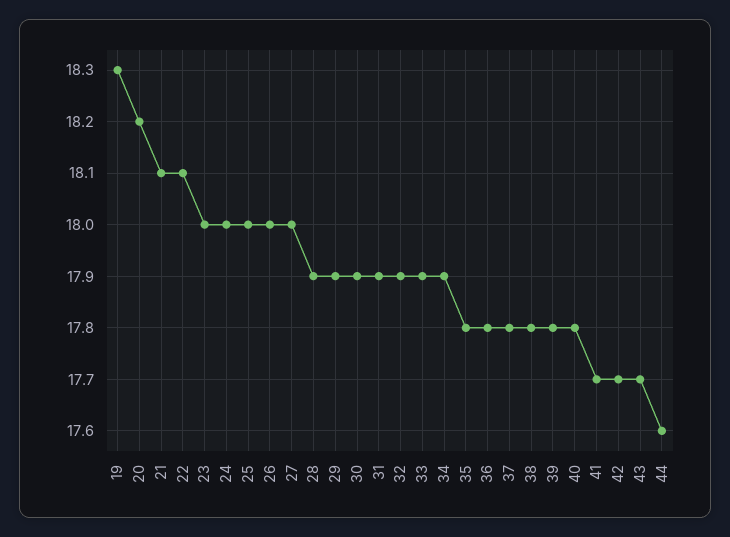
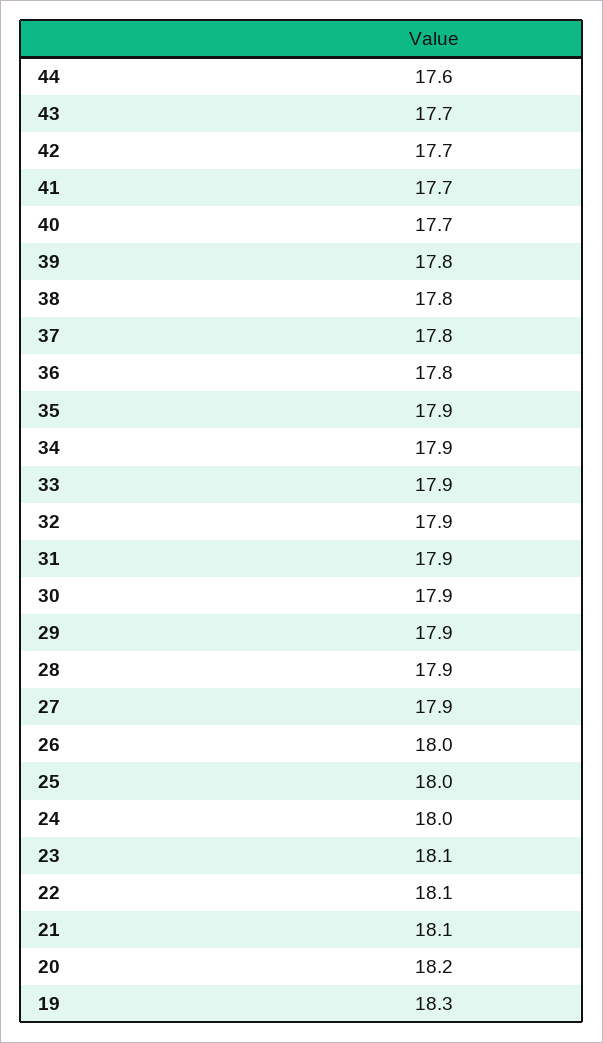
23: 18 -> 18.1
27: 18 -> 17.9
35: 17.8 -> 17.9
40: 17.8 -> 17.7

